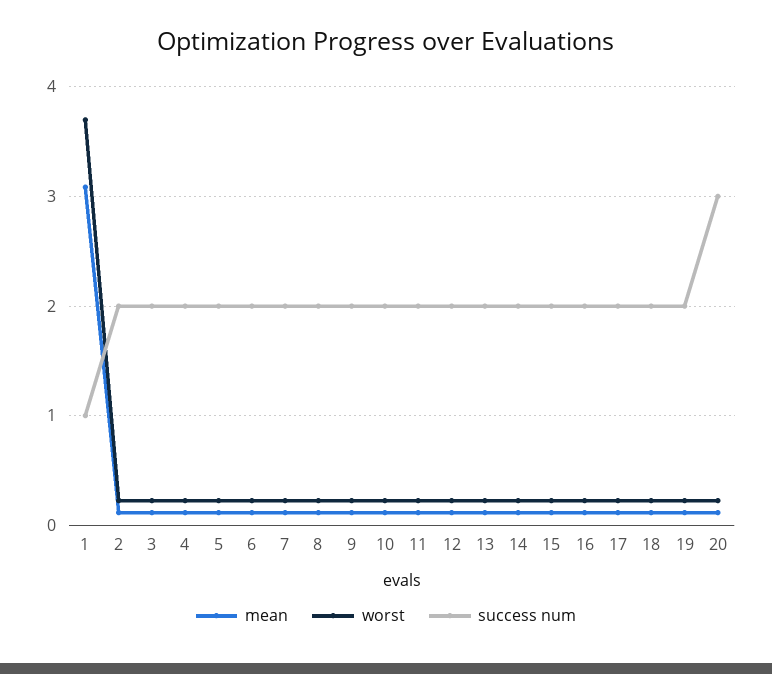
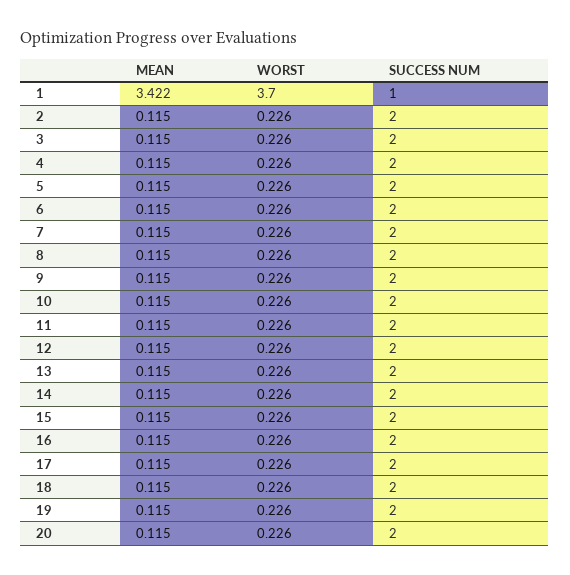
mean, 1: 3.1 -> 3.422
success num, 20: 3 -> 2

